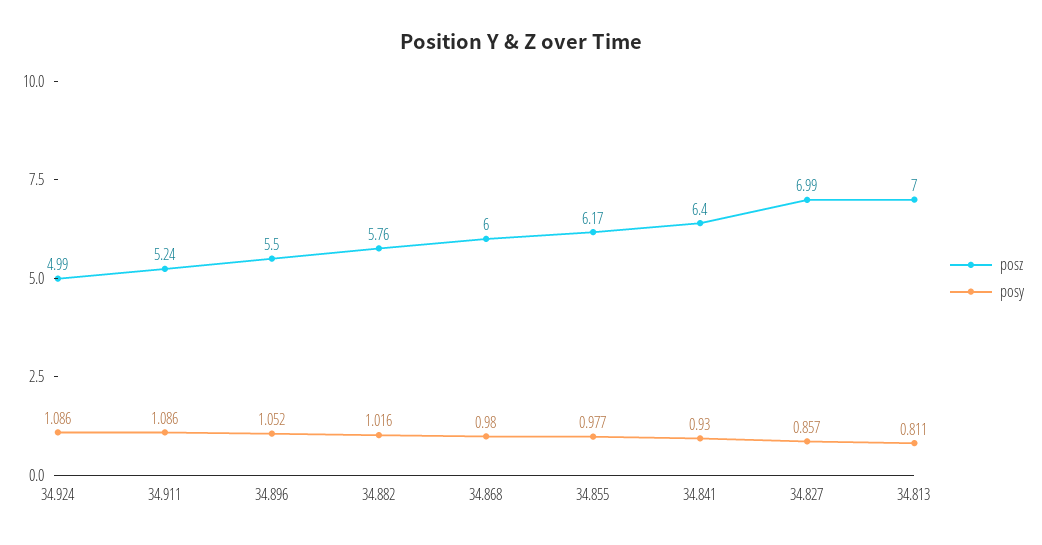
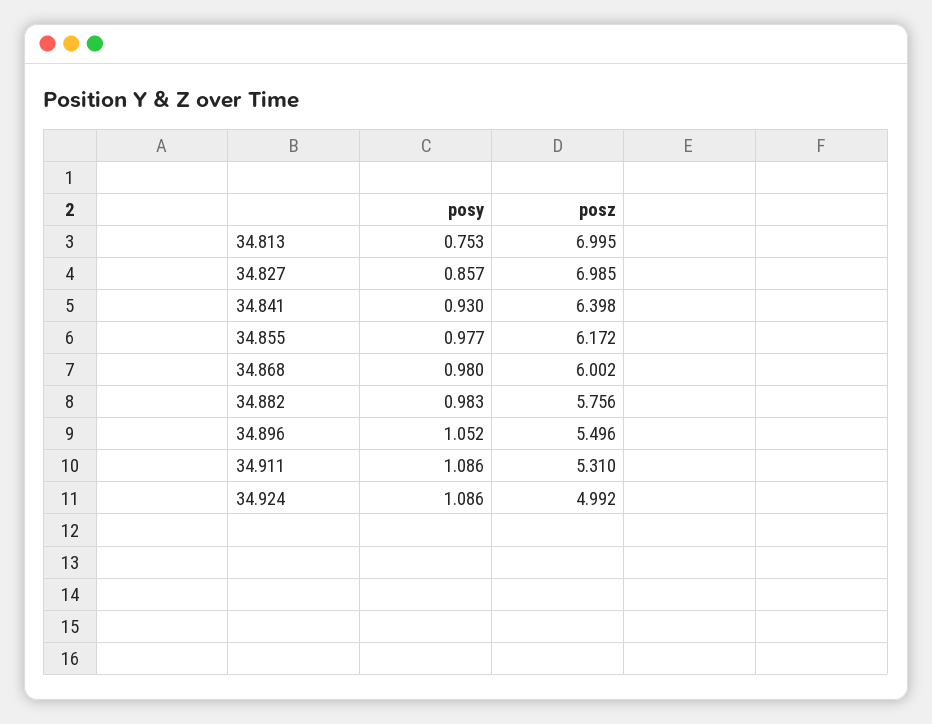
posz, 34.911: 5.24 -> 5.31
posy, 34.882: 1.016 -> 0.983
posy, 34.813: 0.811 -> 0.753

